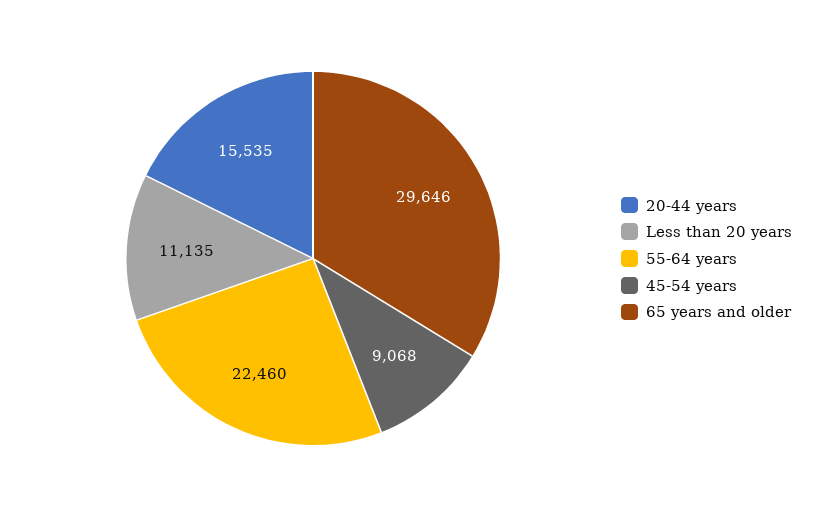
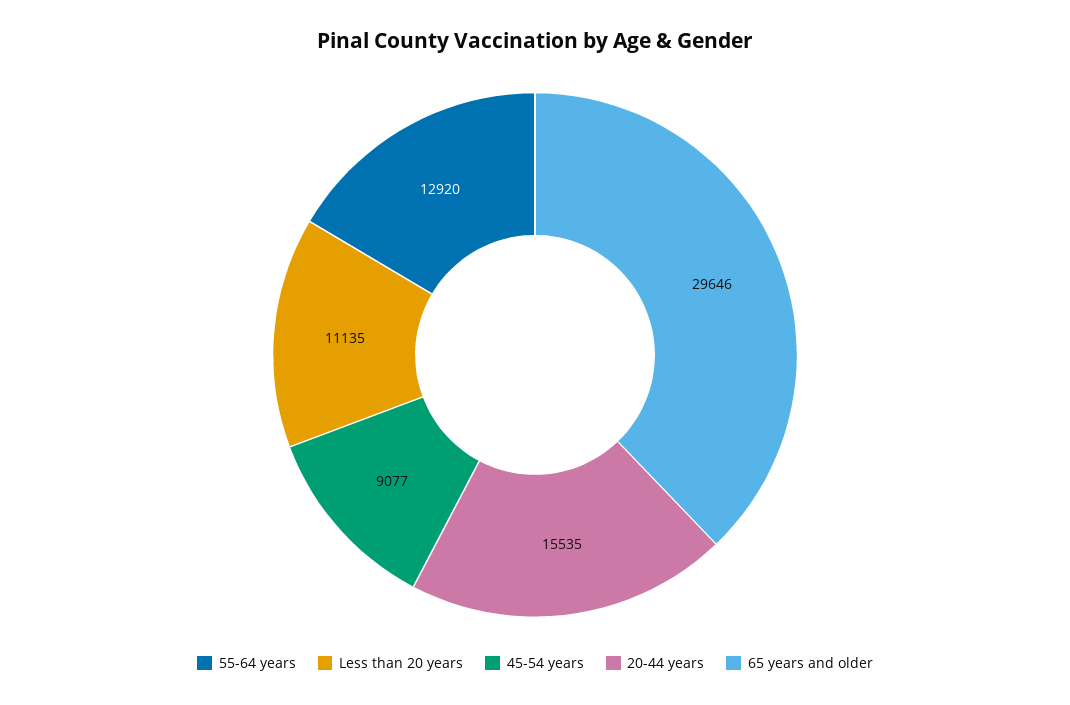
55-64 years: 22460 -> 12920
45-54 years: 9068 -> 9077

